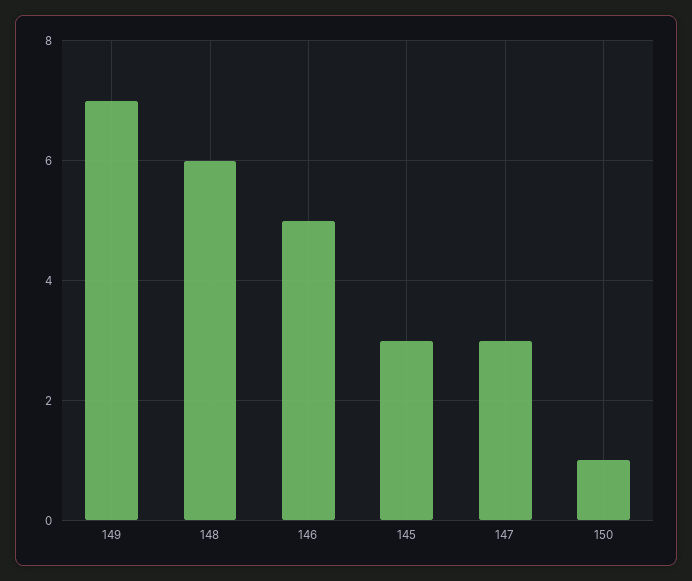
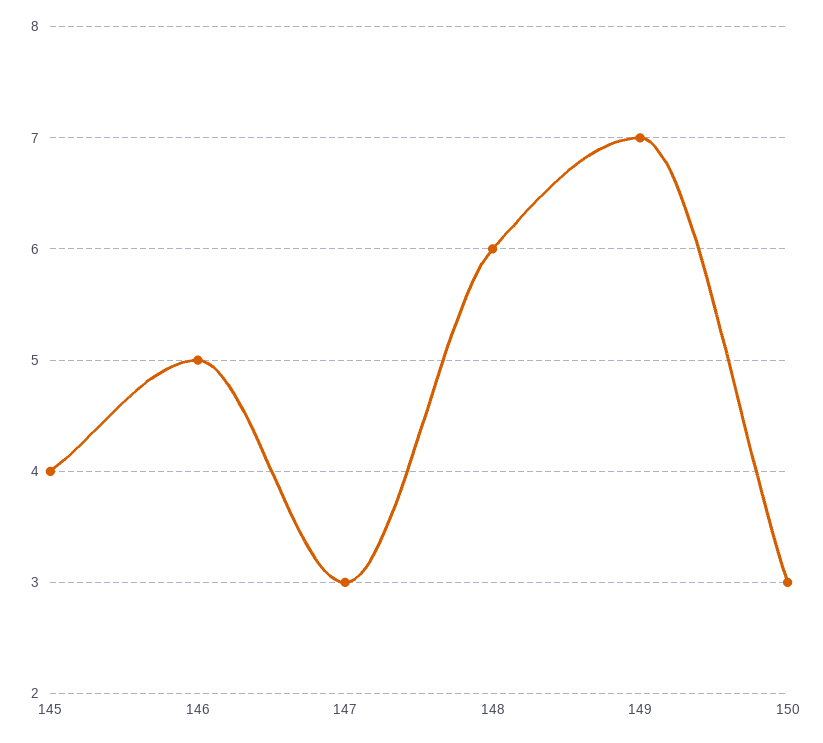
145: 3 -> 4
150: 1 -> 3

